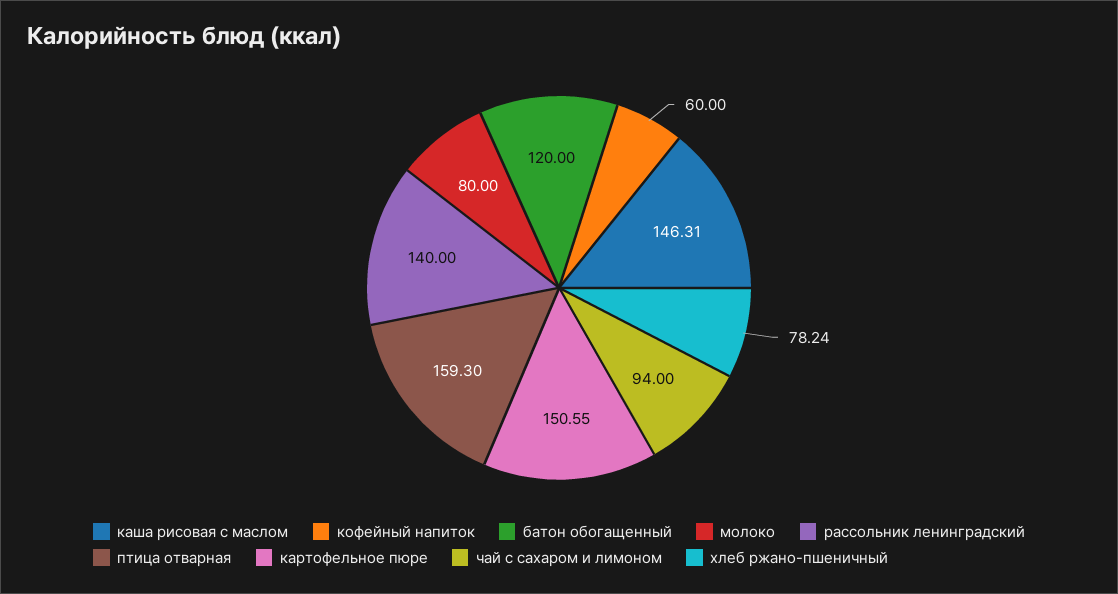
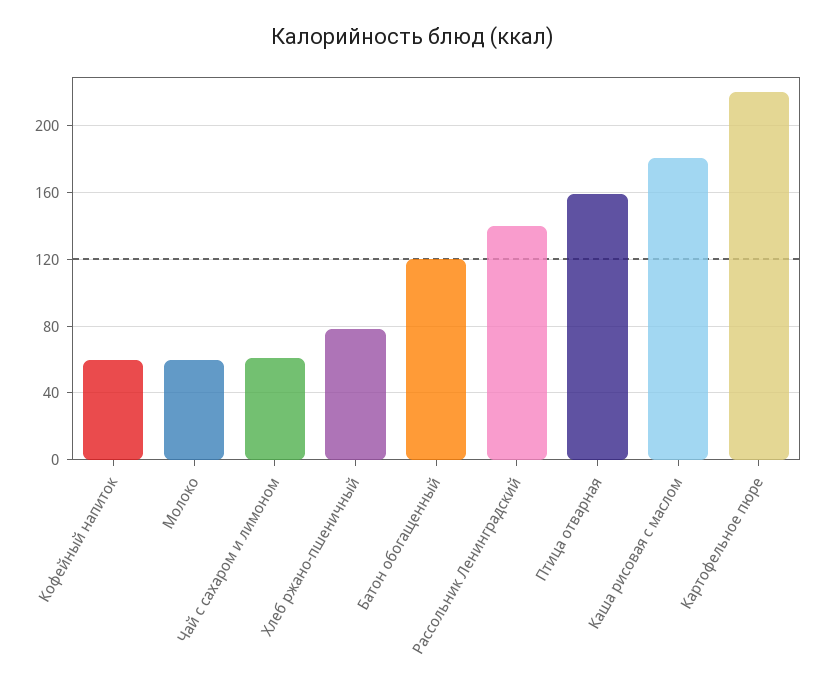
каша рисовая с маслом: 146.31 -> 180
молоко: 80 -> 60
картофельное пюре: 150.55 -> 220
чай с сахаром и лимоном: 94 -> 60

